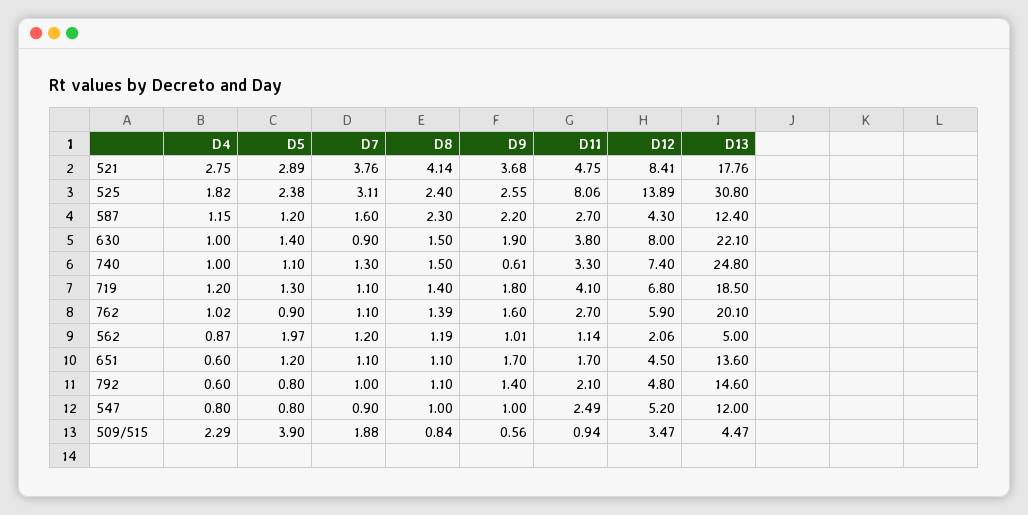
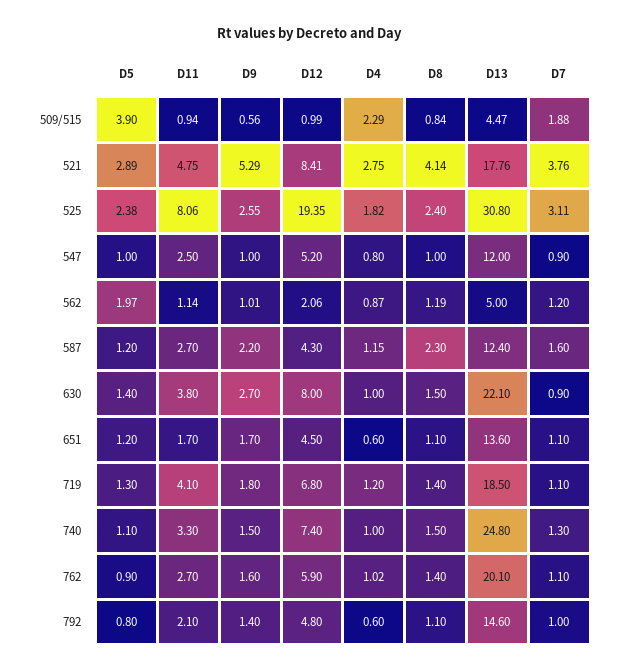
D9, 521: 3.68 -> 5.29
D12, 525: 13.89 -> 19.35
D9, 630: 1.9 -> 2.7
D9, 740: 0.61 -> 1.5
D8, 762: 1.39 -> 1.4
D5, 547: 0.8 -> 1
D11, 547: 2.49 -> 2.5
D12, 509/515: 3.47 -> 0.99

